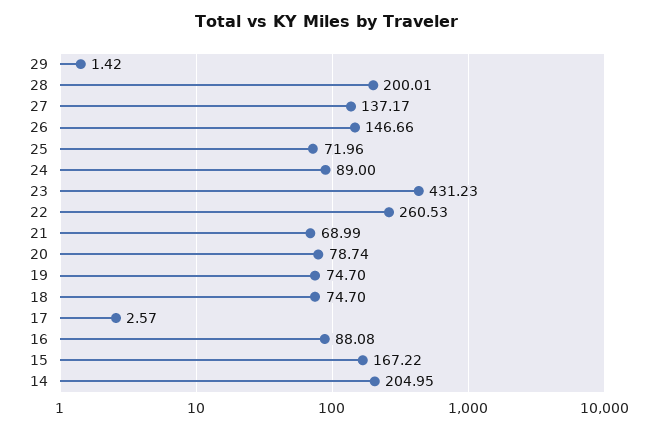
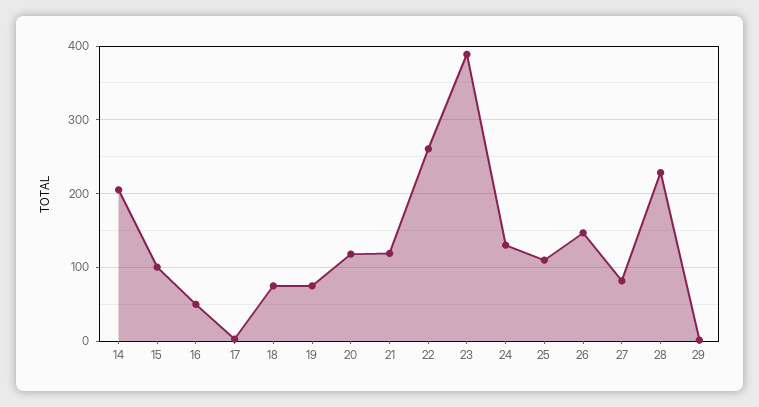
28: 200.01 -> 230
27: 137.17 -> 80
25: 71.96 -> 110
24: 89 -> 130
23: 431.23 -> 390
21: 68.99 -> 120
20: 78.74 -> 120
16: 88.08 -> 50
15: 167.22 -> 100

